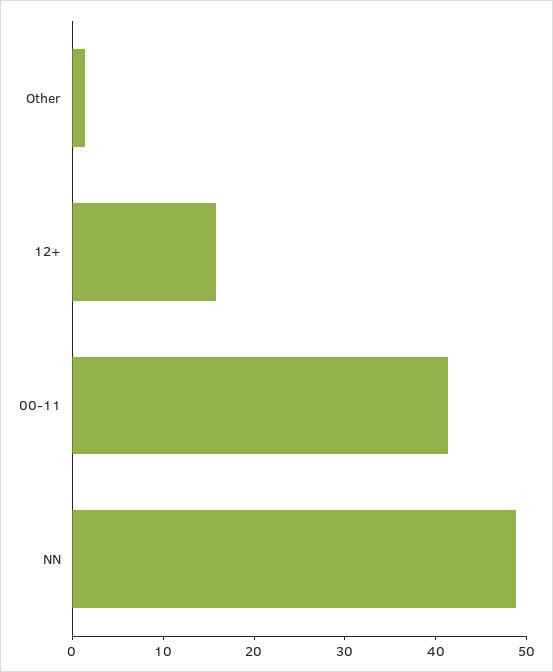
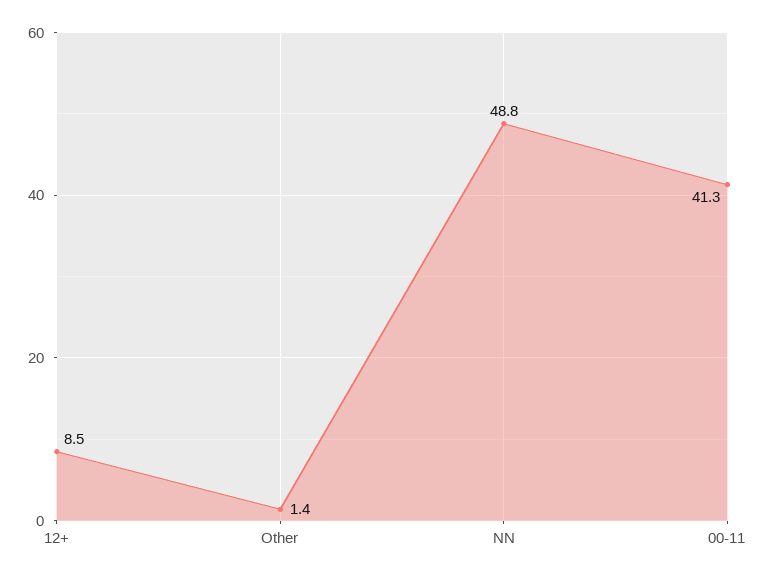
12+: 16 -> 8.5

